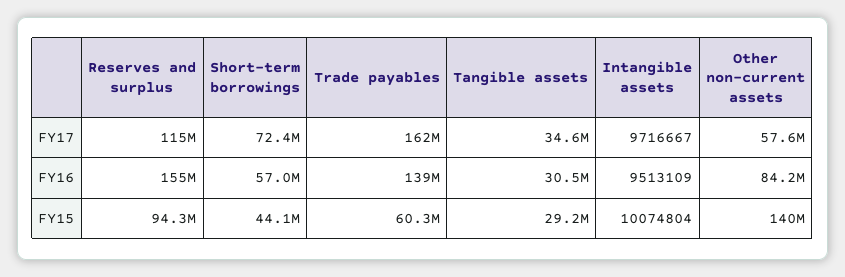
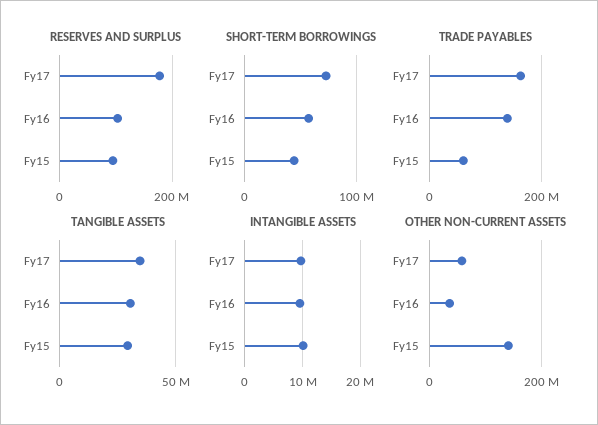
Reserves and surplus, FY17: 115000000 -> 180000000
Reserves and surplus, FY16: 155000000 -> 100000000
Other non-current assets, FY16: 84200000 -> 40000000

